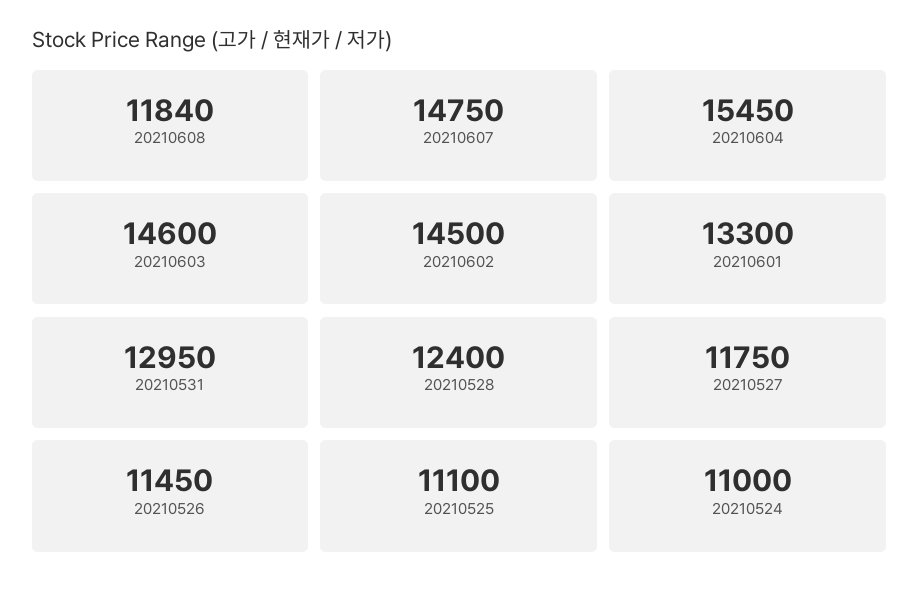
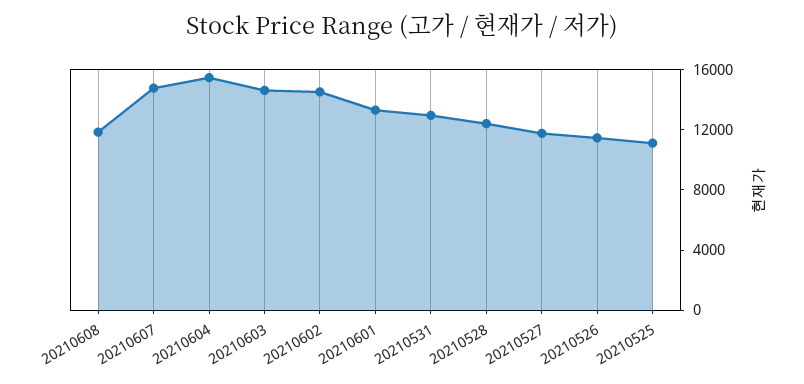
20210524: 11000 -> none

